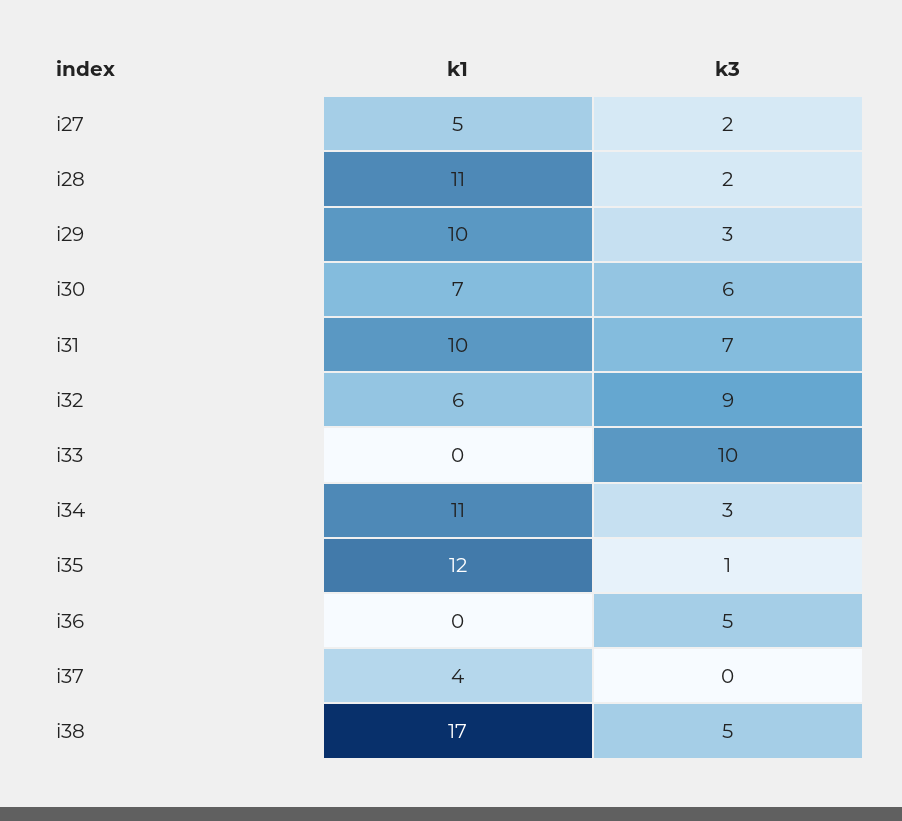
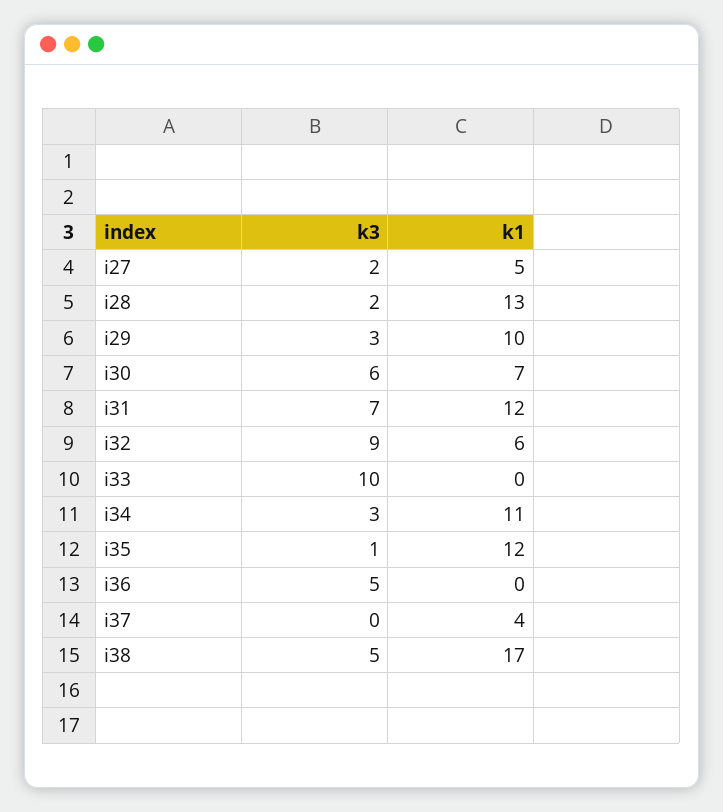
k1, i28: 11 -> 13
k1, i31: 10 -> 12

